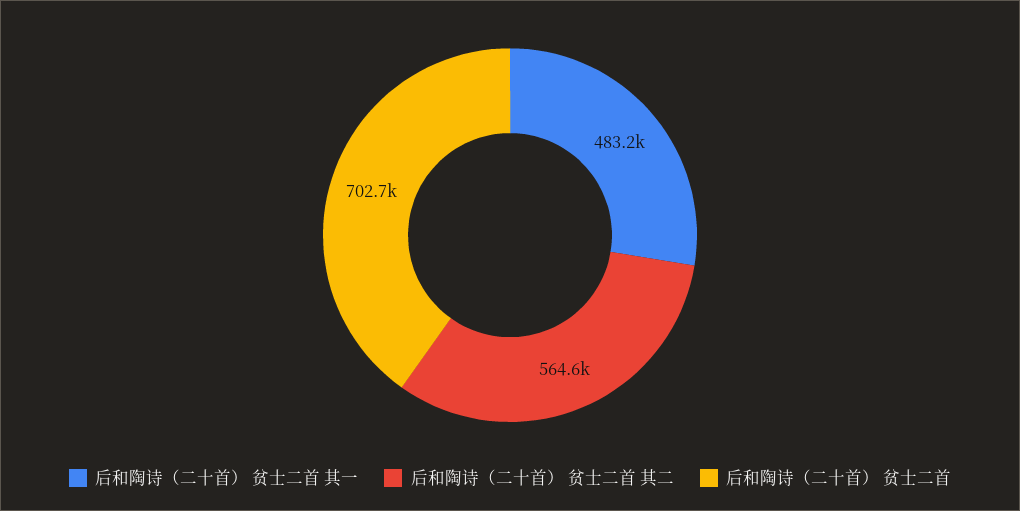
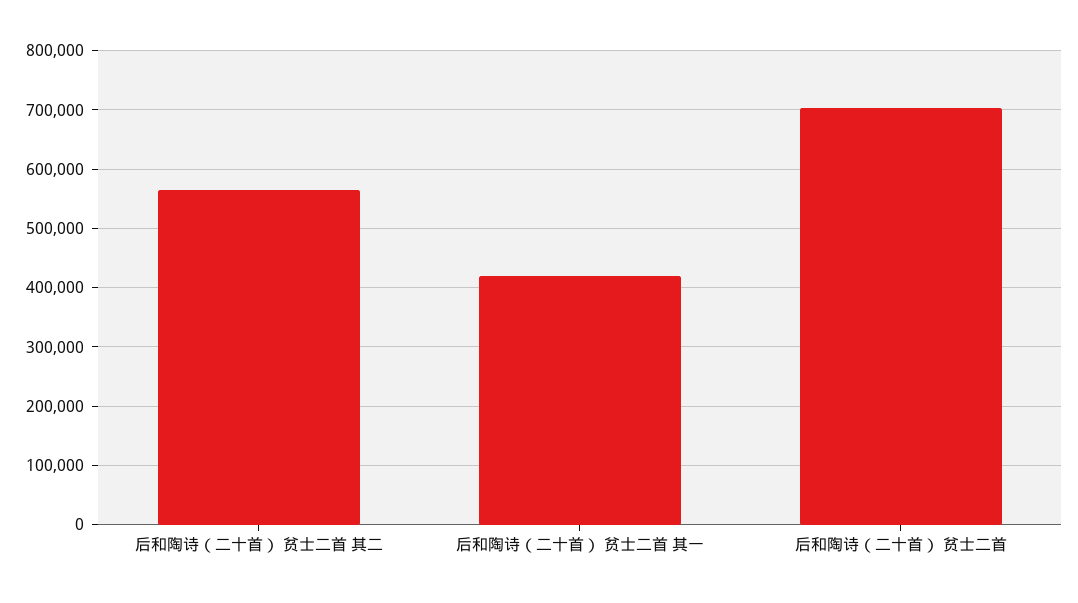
后和陶诗（二十首） 贫士二首 其一: 483200 -> 420000

